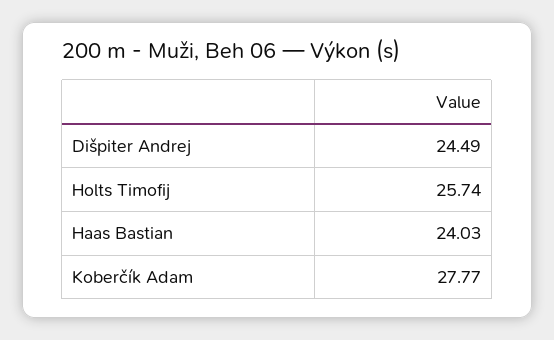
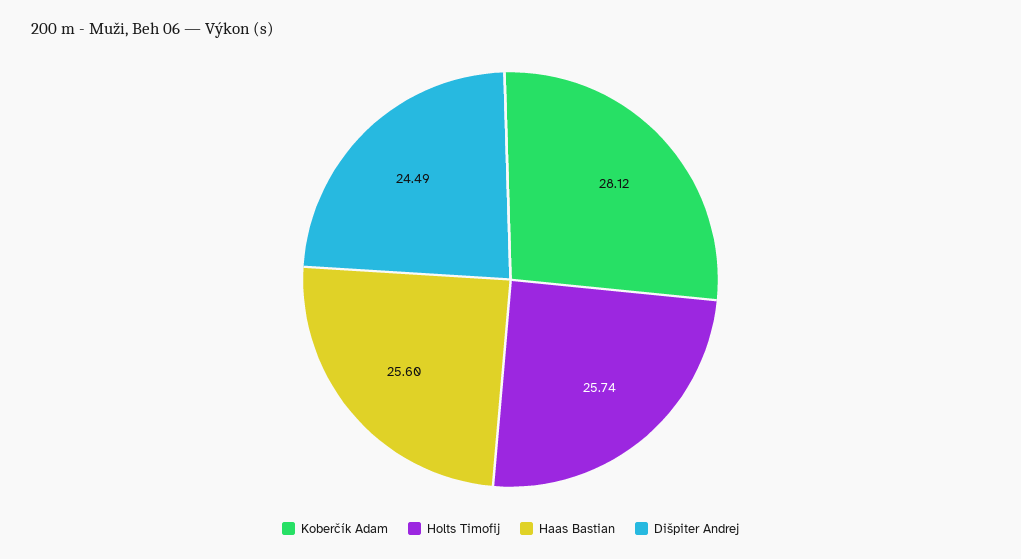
Haas Bastian: 24.03 -> 25.6
Koberčík Adam: 27.77 -> 28.12

